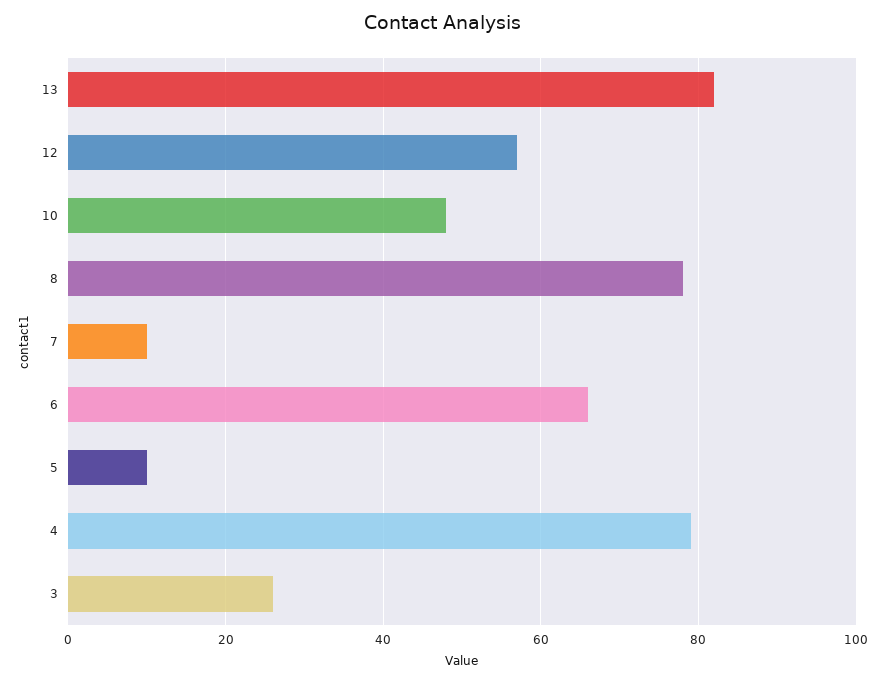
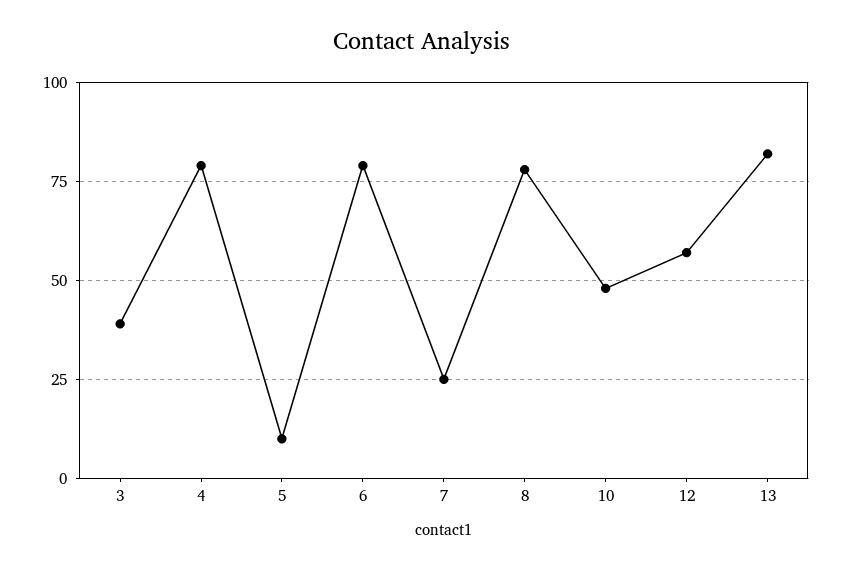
7: 10 -> 25
6: 65 -> 80
3: 25 -> 40

